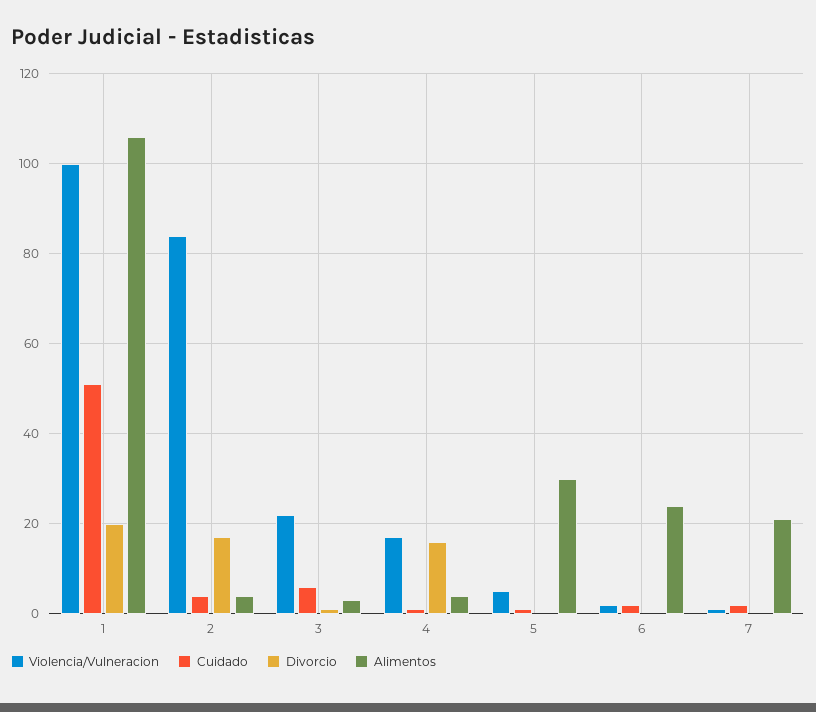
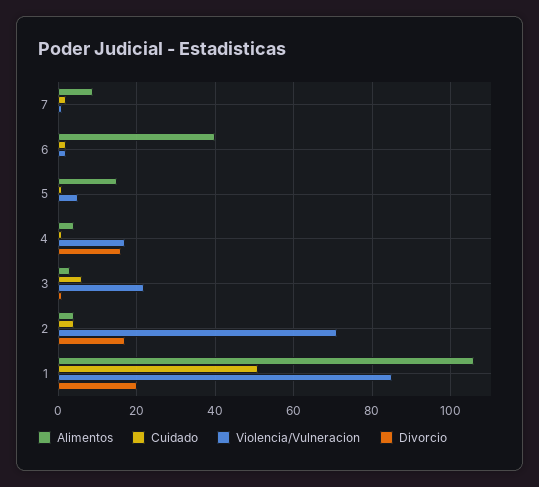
Violencia/Vulneracion, 1: 100 -> 85
Violencia/Vulneracion, 2: 85 -> 70
Alimentos, 5: 30 -> 15
Alimentos, 6: 25 -> 40
Alimentos, 7: 20 -> 10

